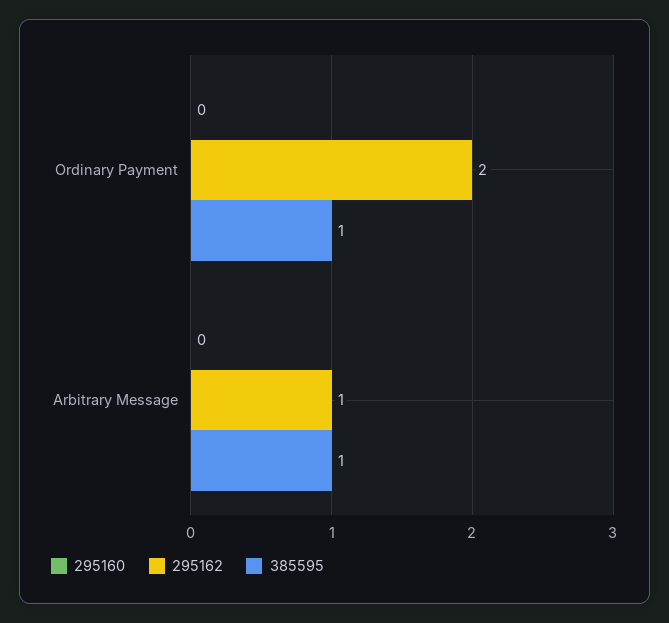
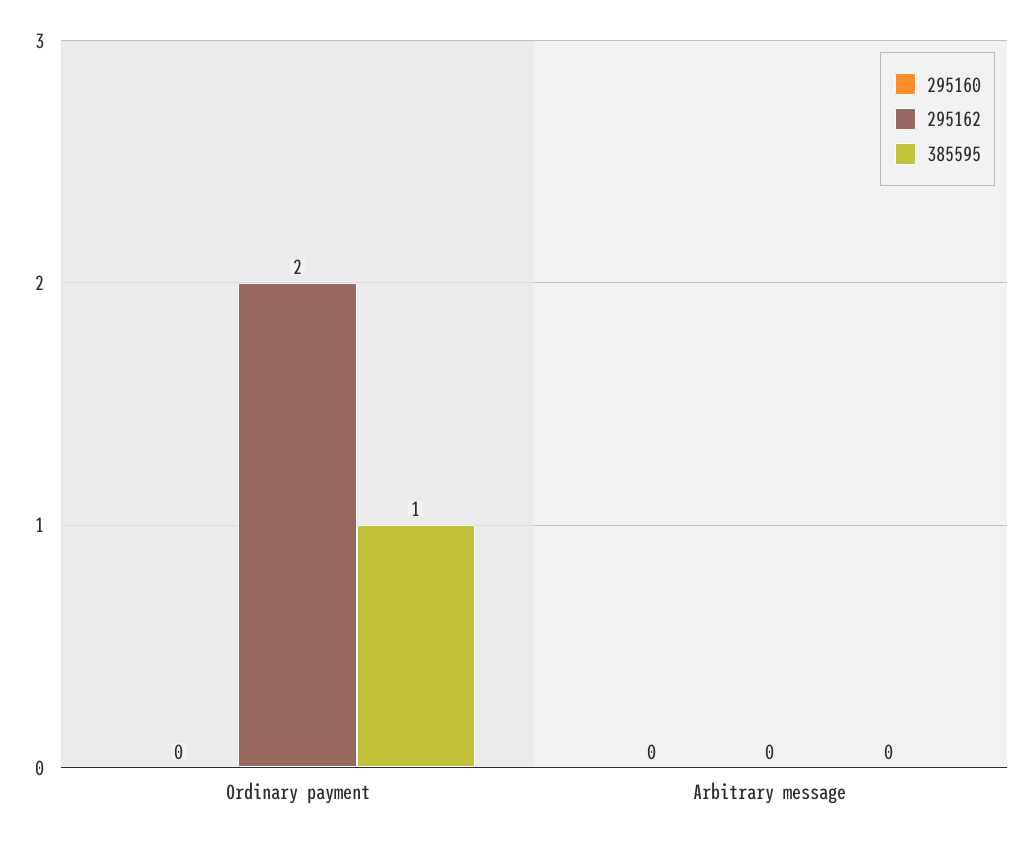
295162, Arbitrary Message: 1 -> 0
385595, Arbitrary Message: 1 -> 0

